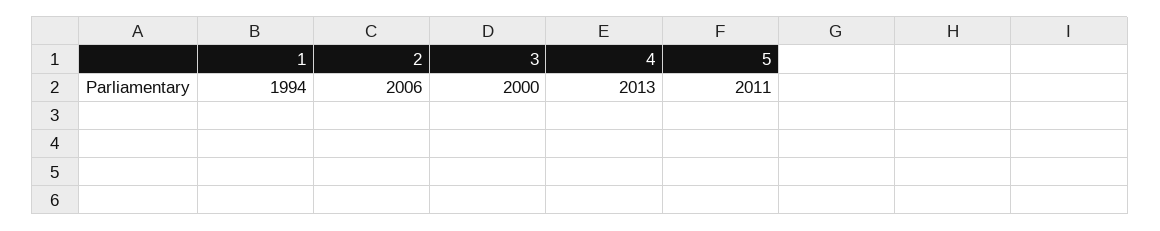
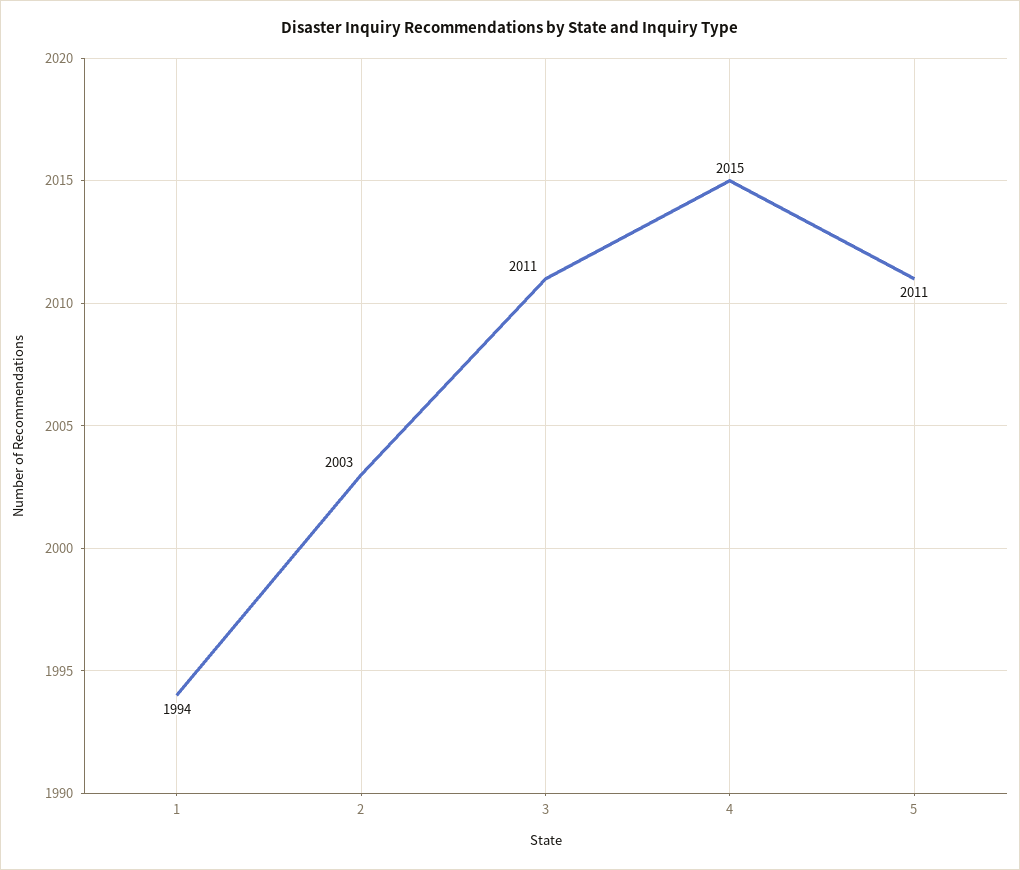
2: 2006 -> 2003
3: 2000 -> 2011
4: 2013 -> 2015

